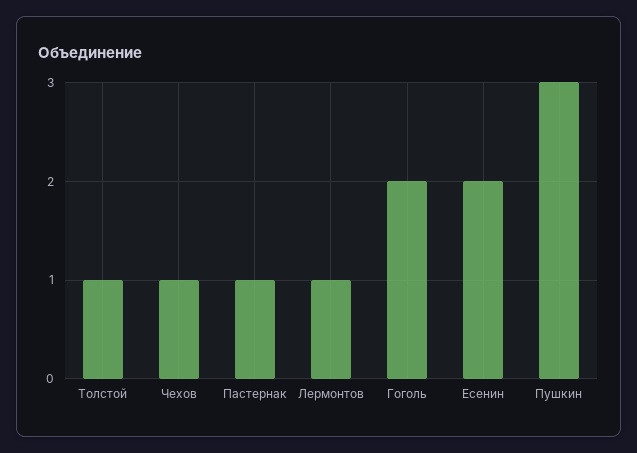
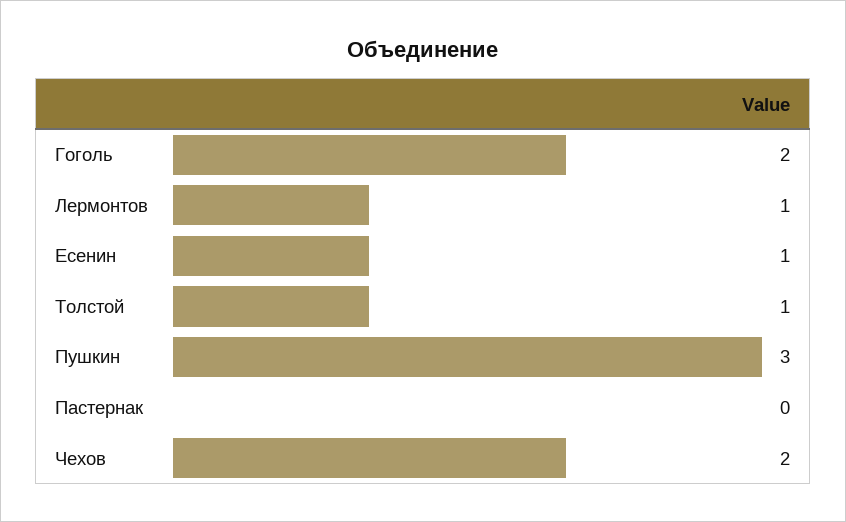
Чехов: 1 -> 2
Пастернак: 1 -> 0
Есенин: 2 -> 1

